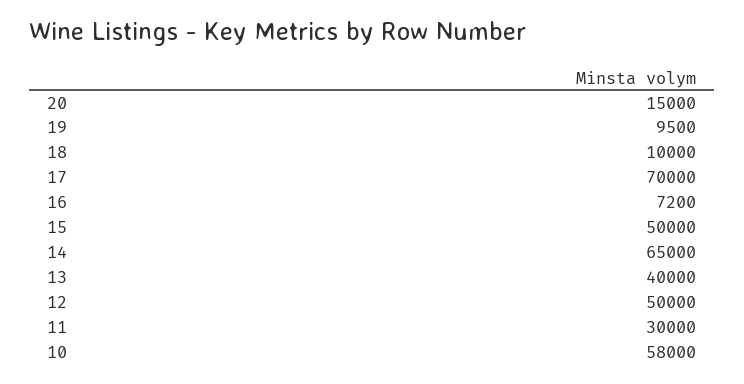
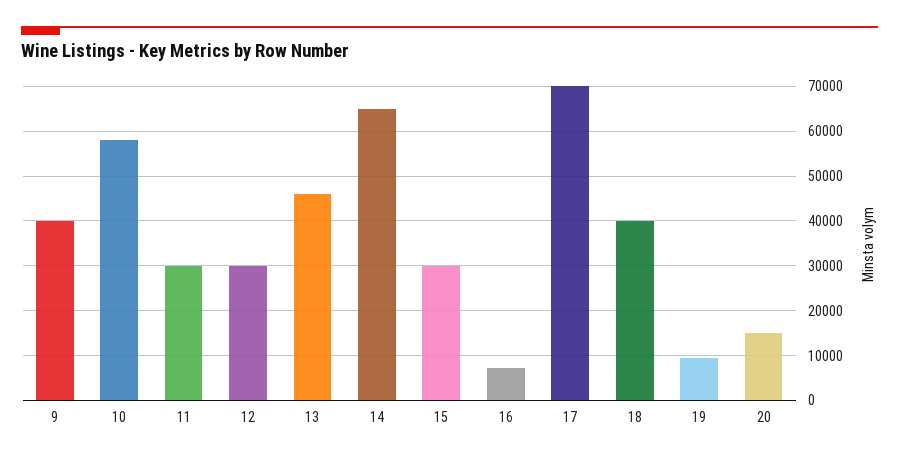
18: 10000 -> 40000
15: 50000 -> 30000
13: 40000 -> 46000
12: 50000 -> 30000
9: none -> 40000

